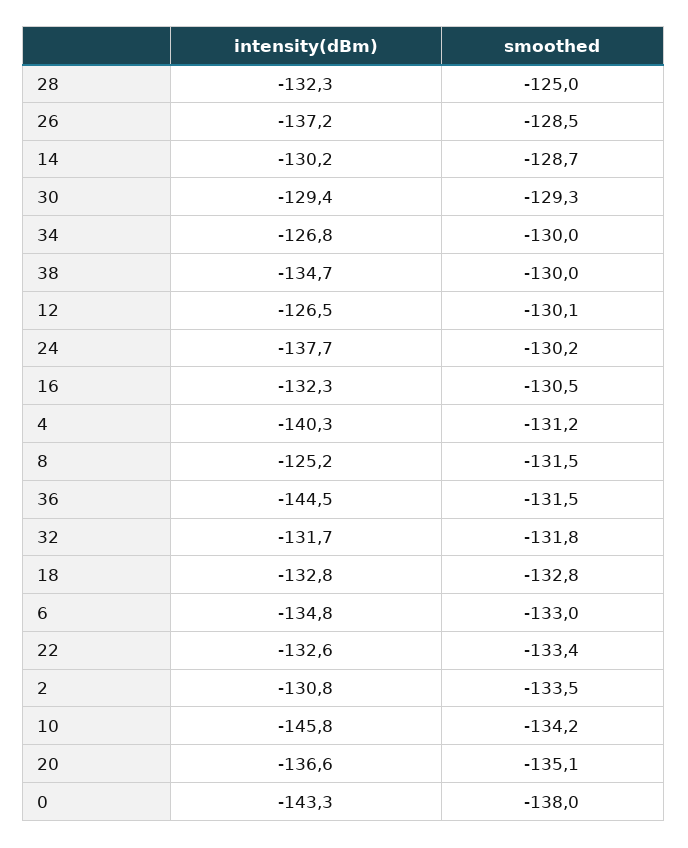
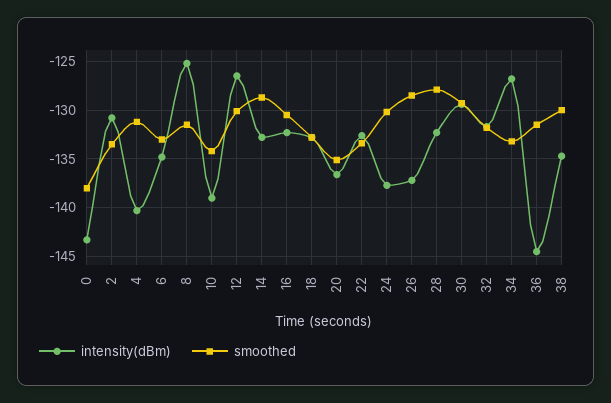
smoothed, 28: -125 -> -128
intensity(dBm), 14: -130.2 -> -133
smoothed, 34: -130 -> -133
intensity(dBm), 10: -145.8 -> -139

